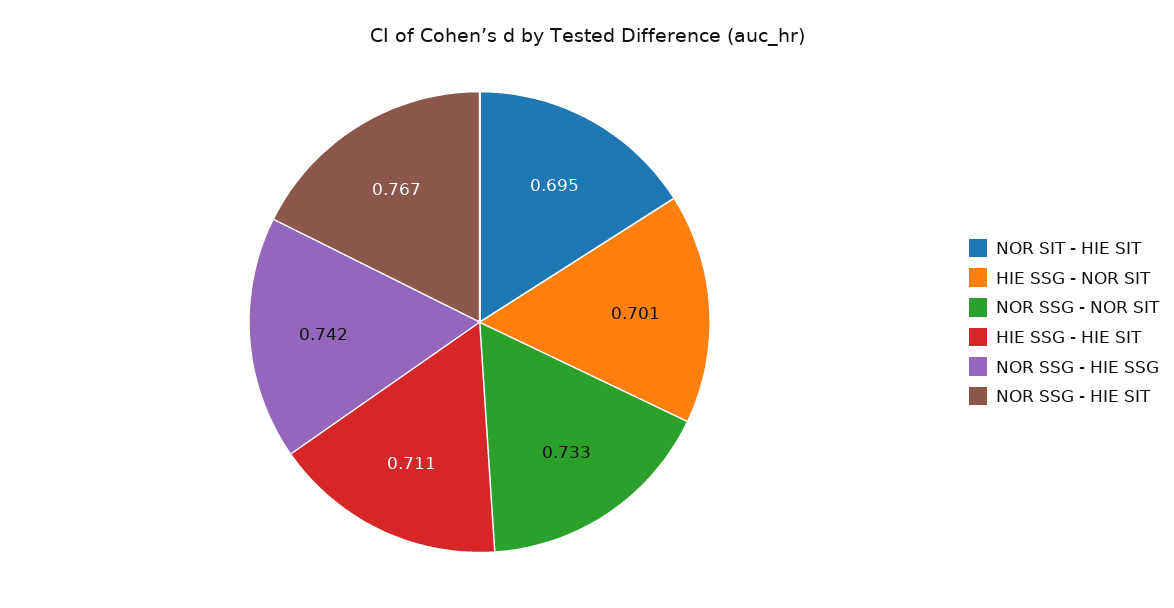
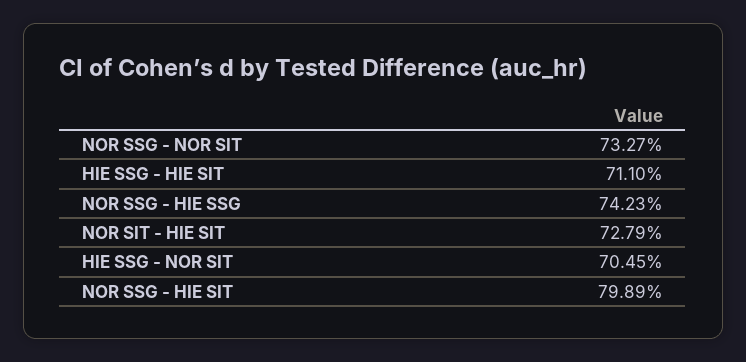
NOR SIT - HIE SIT: 0.695 -> 0.7279
HIE SSG - NOR SIT: 0.701 -> 0.7045
NOR SSG - HIE SIT: 0.767 -> 0.7989

